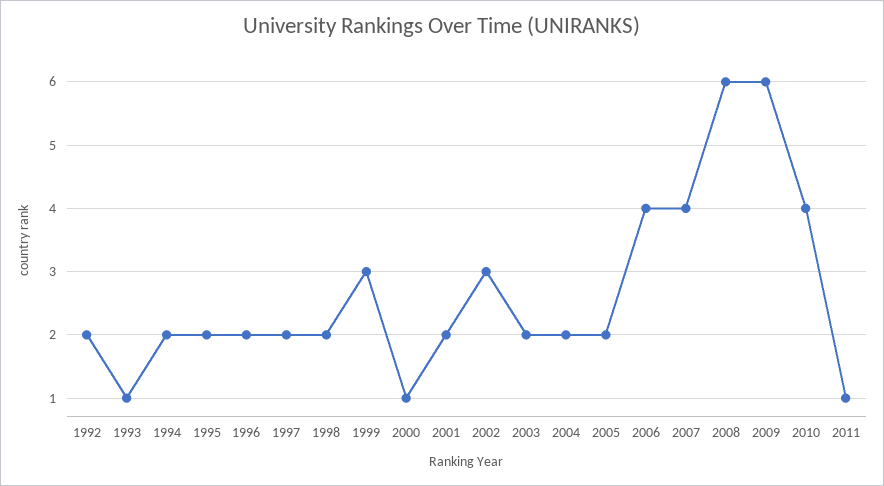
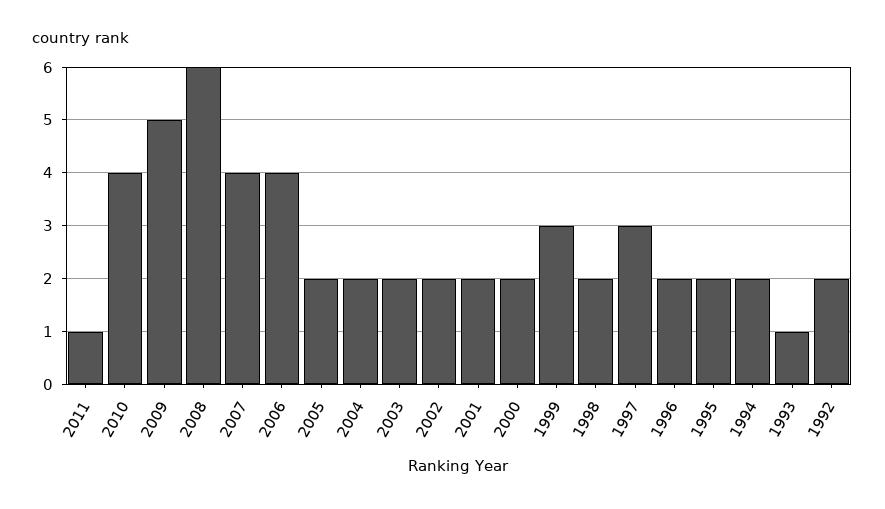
1997: 2 -> 3
2000: 1 -> 2
2002: 3 -> 2
2009: 6 -> 5

